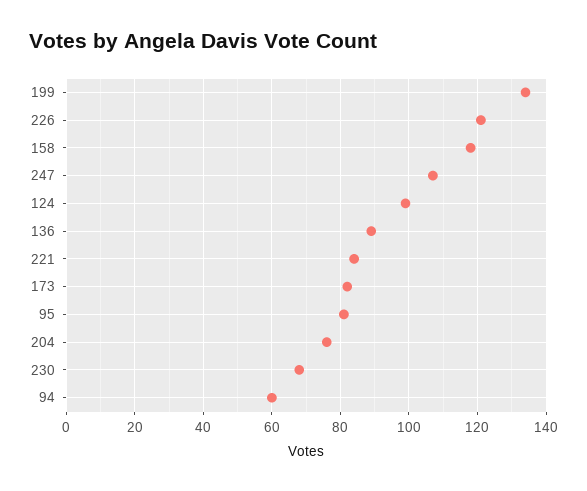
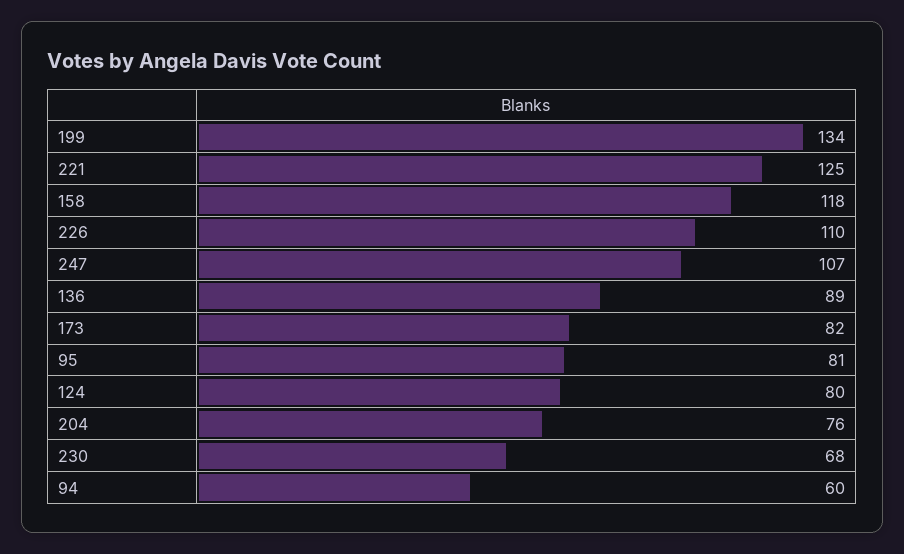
226: 120 -> 110
124: 100 -> 80
221: 85 -> 125

